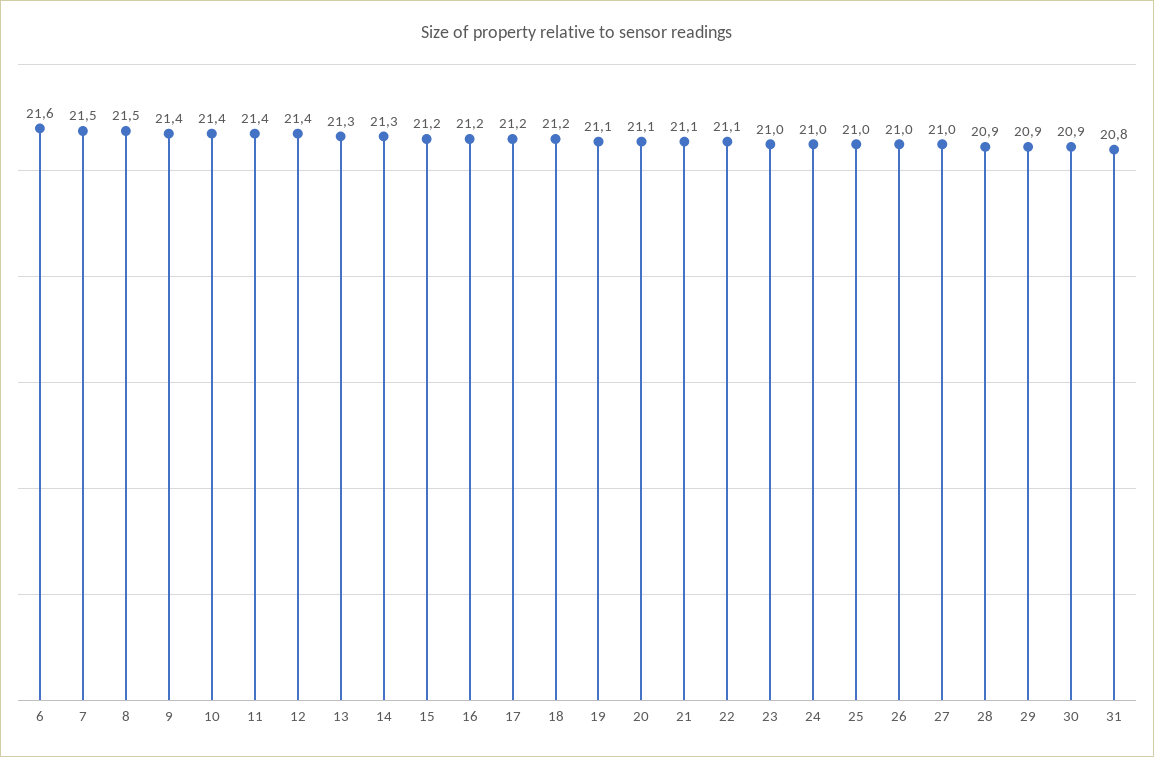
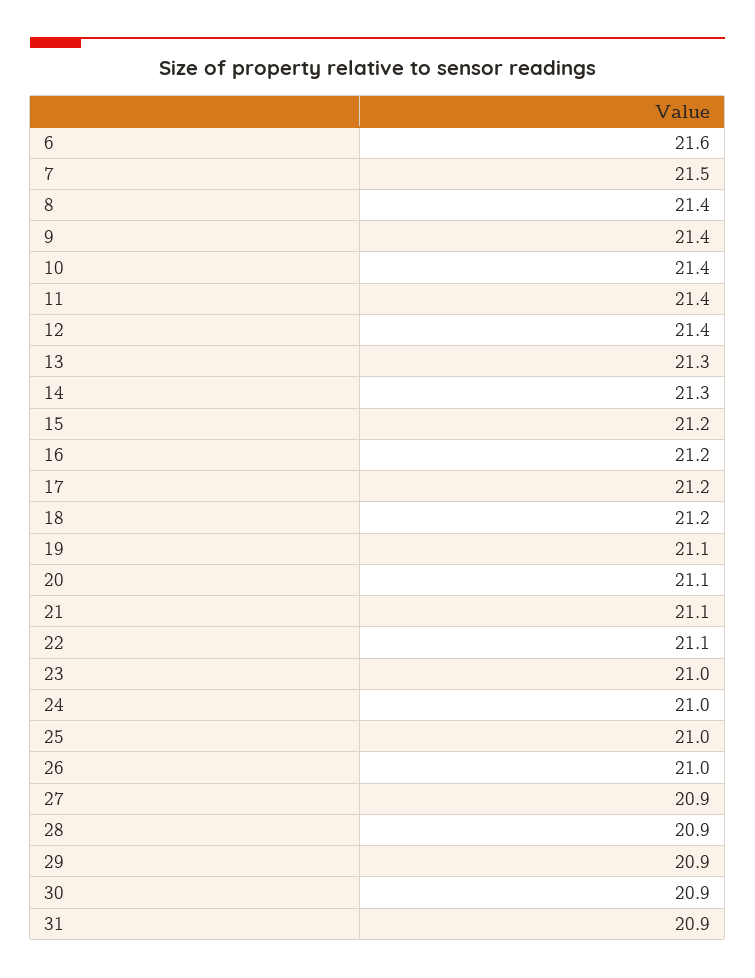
8: 21.5 -> 21.4
27: 21 -> 20.9
31: 20.8 -> 20.9

